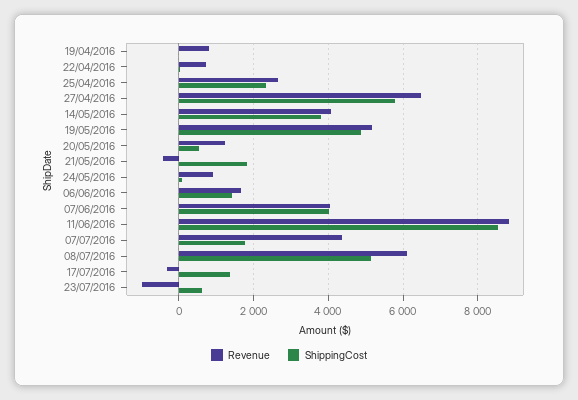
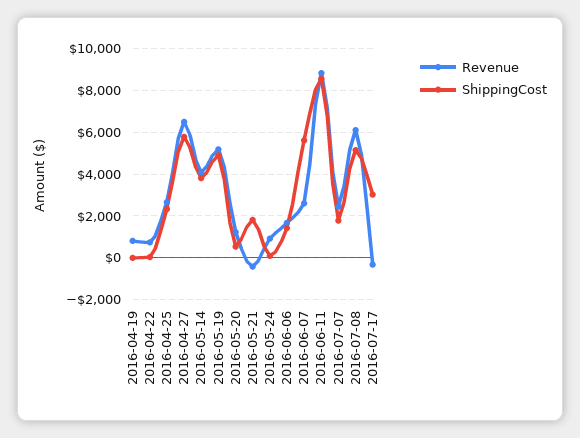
Revenue, 07/06/2016: 4000 -> 2500
ShippingCost, 07/06/2016: 4000 -> 5500
Revenue, 07/07/2016: 4400 -> 2500
ShippingCost, 17/07/2016: 1400 -> 3000
Revenue, 23/07/2016: -1000 -> none
ShippingCost, 23/07/2016: 600 -> none

